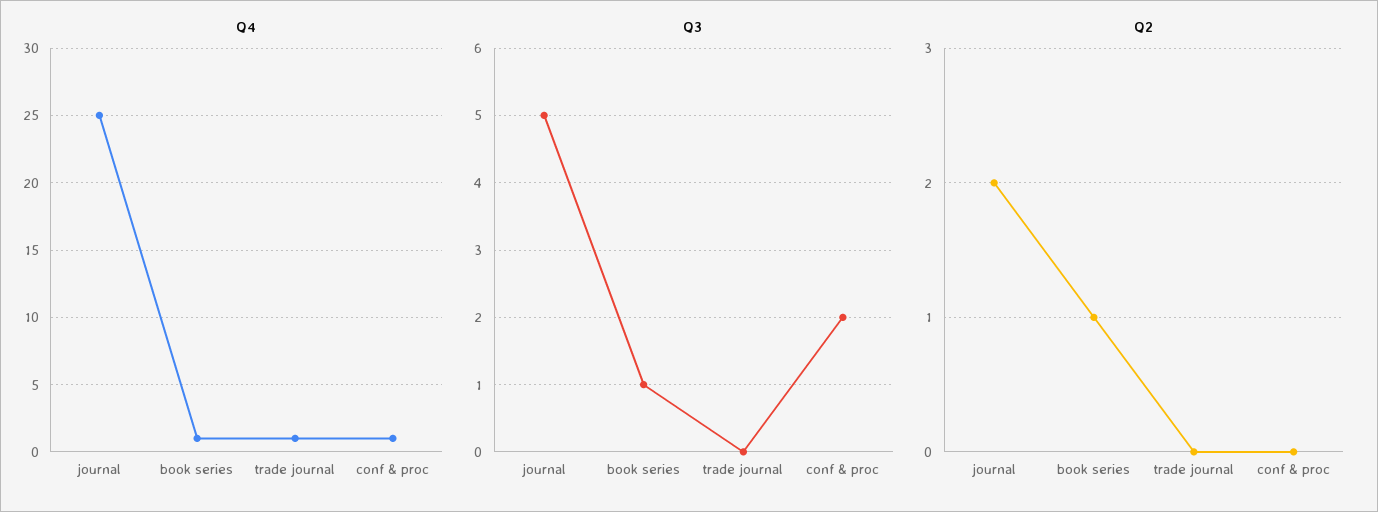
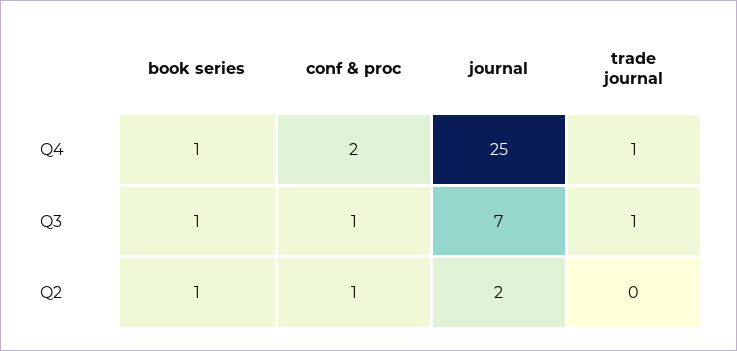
Q4, conf & proc: 1 -> 2
Q3, journal: 5 -> 7
Q3, trade journal: 0 -> 1
Q3, conf & proc: 2 -> 1
Q2, conf & proc: 0 -> 1

